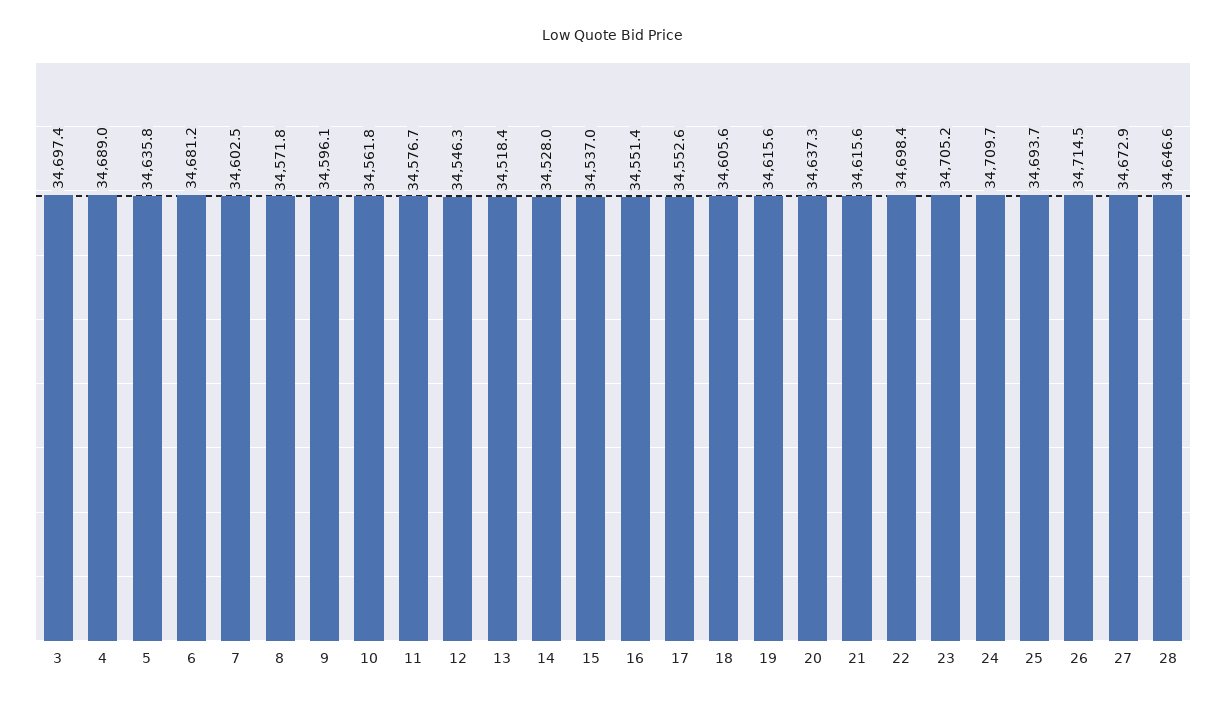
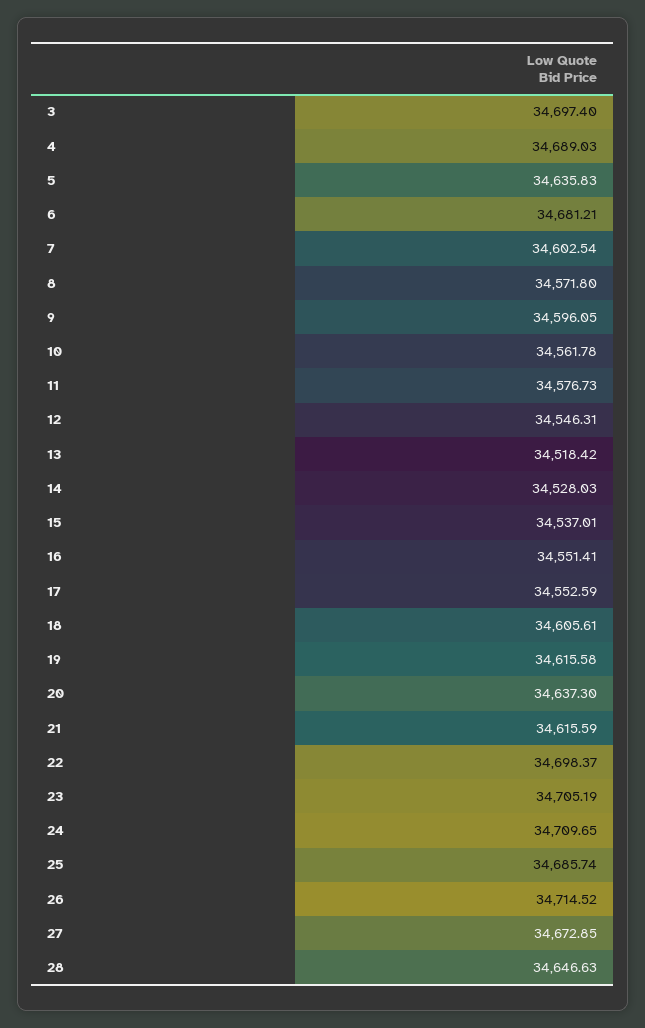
25: 34693.7 -> 34685.74

